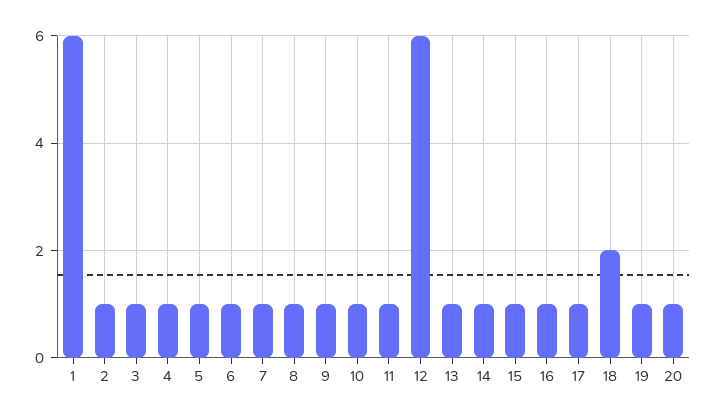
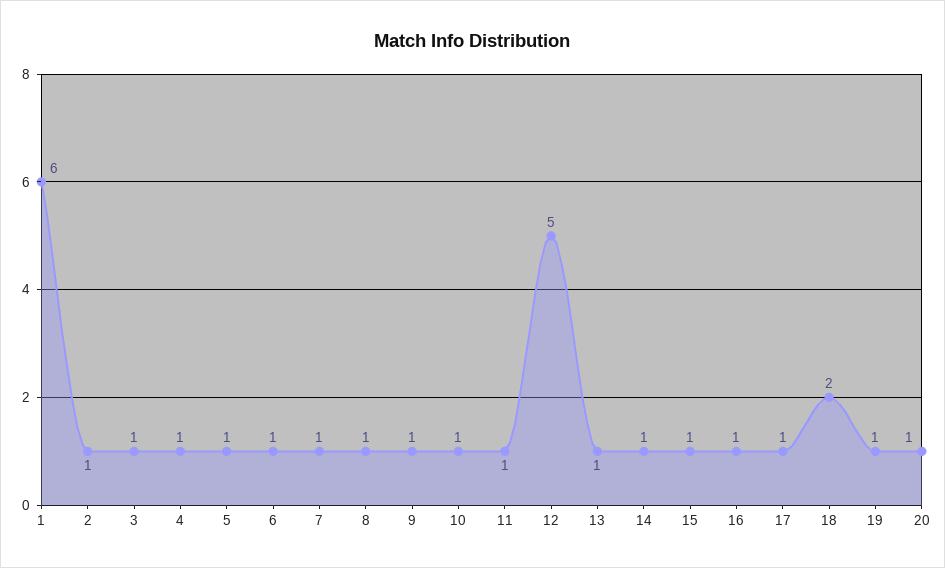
12: 6 -> 5

